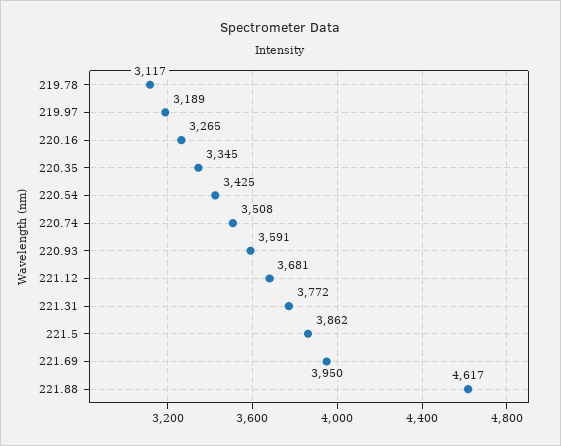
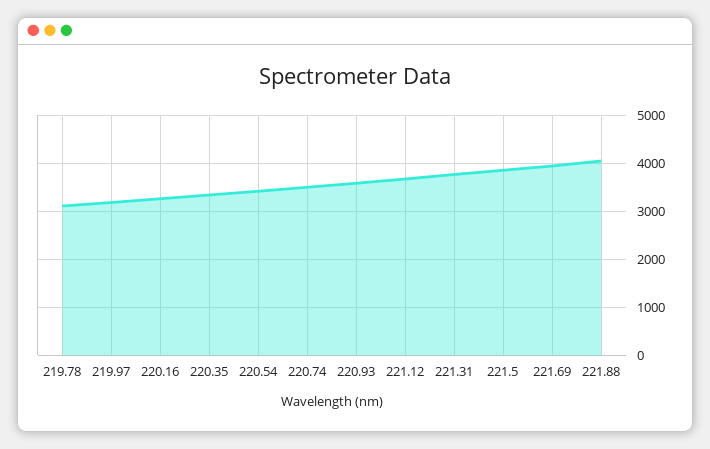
221.88: 4617 -> 4000

